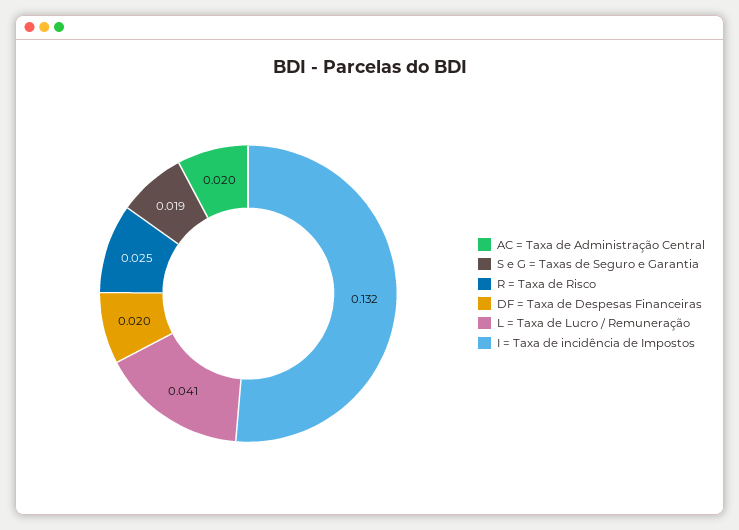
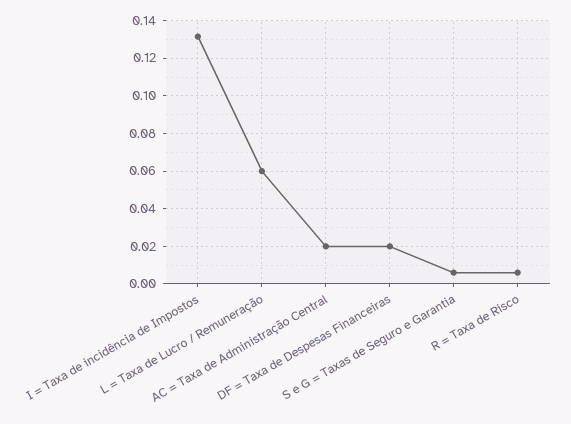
S e G = Taxas de Seguro e Garantia: 0.019 -> 0.005
R = Taxa de Risco: 0.025 -> 0.005
L = Taxa de Lucro / Remuneração: 0.041 -> 0.06

